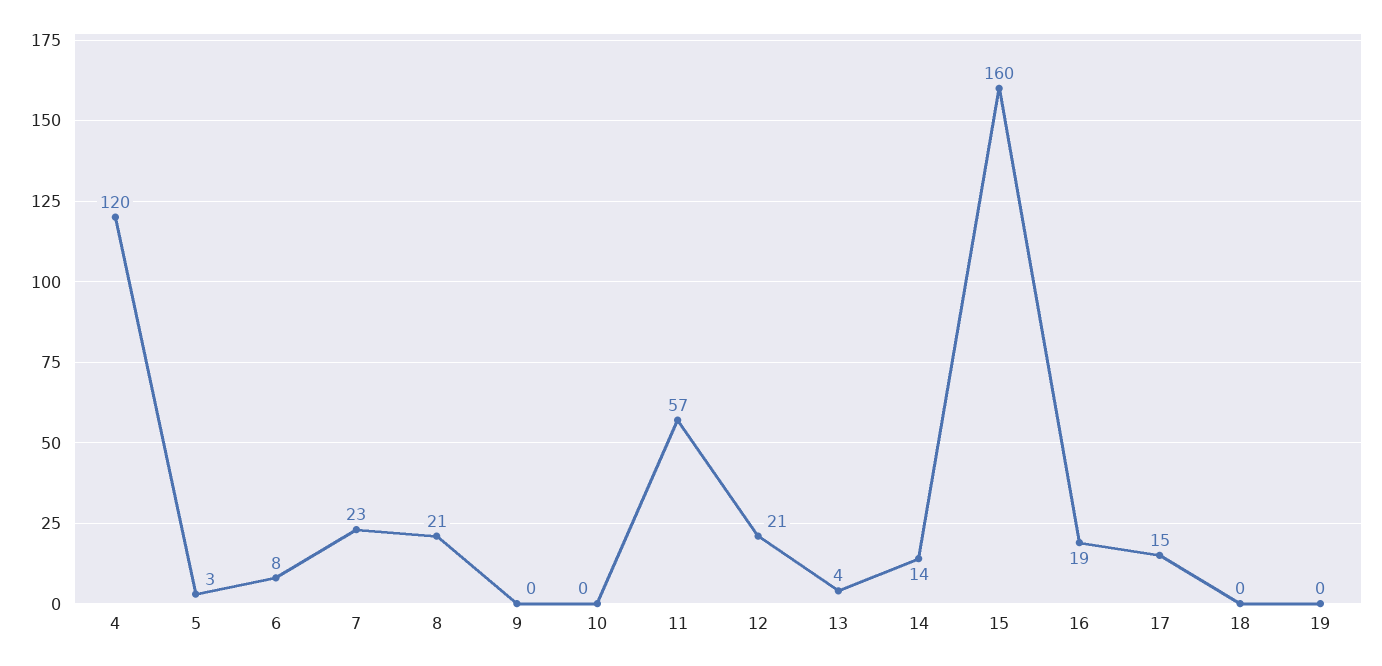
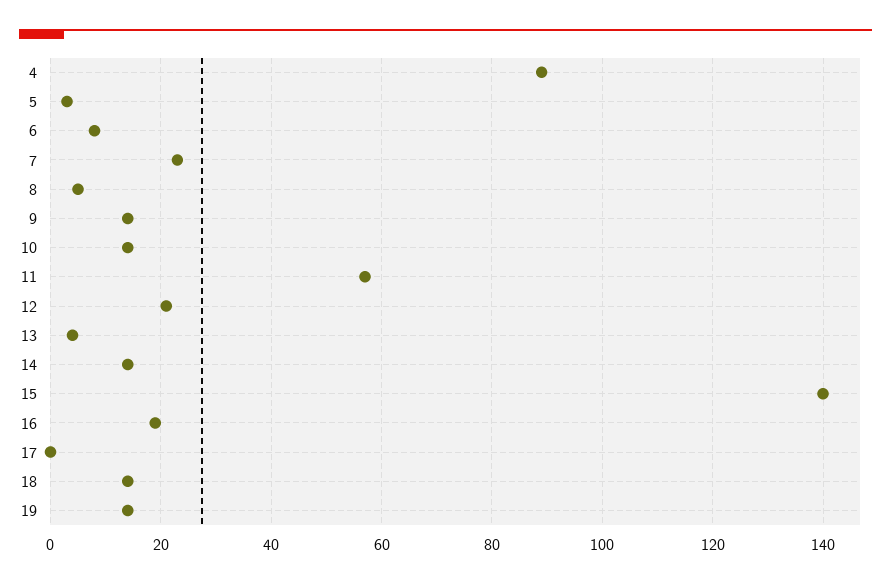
4: 120 -> 90
8: 21 -> 5
9: 0 -> 15
10: 0 -> 15
15: 160 -> 140
17: 15 -> 0
18: 0 -> 15
19: 0 -> 15

